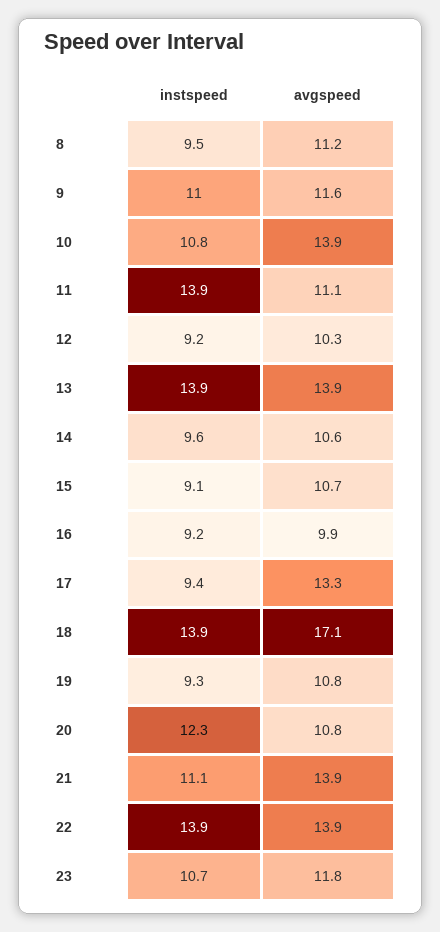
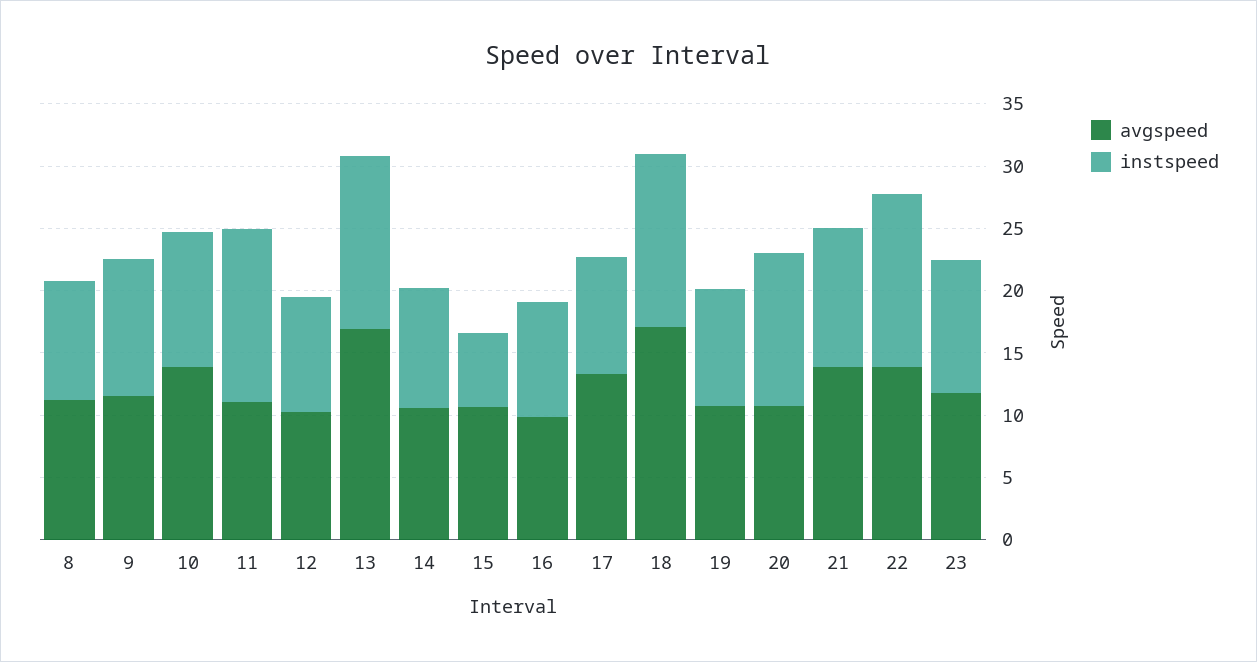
avgspeed, 13: 13.9 -> 17
instspeed, 15: 9.1 -> 6

